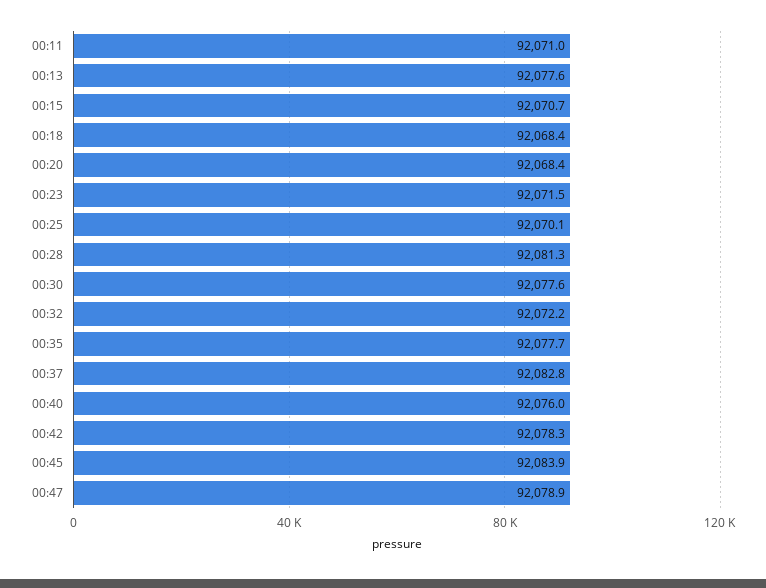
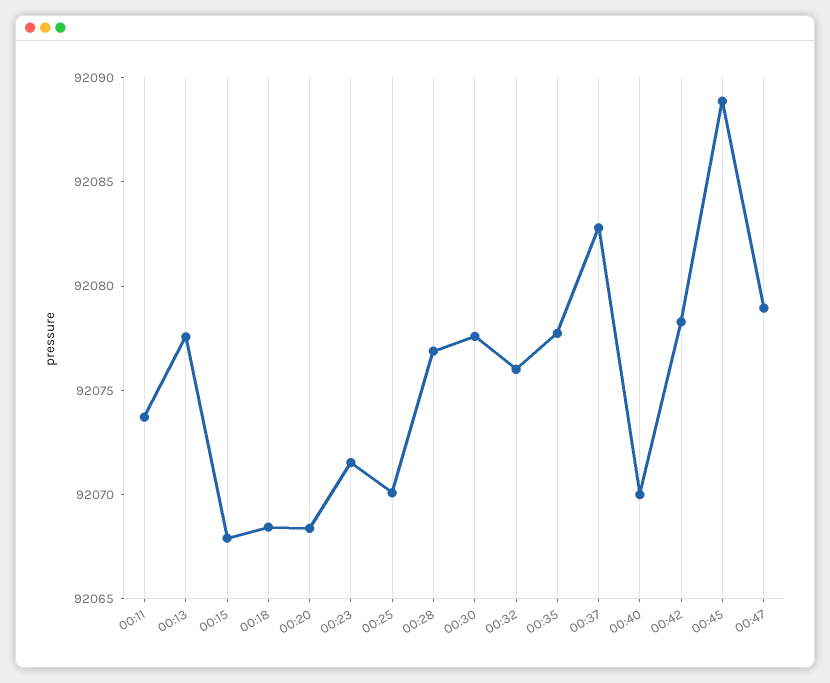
00:11: 92071 -> 92074
00:15: 92070.7 -> 92068
00:28: 92081.3 -> 92077
00:32: 92072.2 -> 92076
00:40: 92076 -> 92070
00:45: 92083.9 -> 92089

